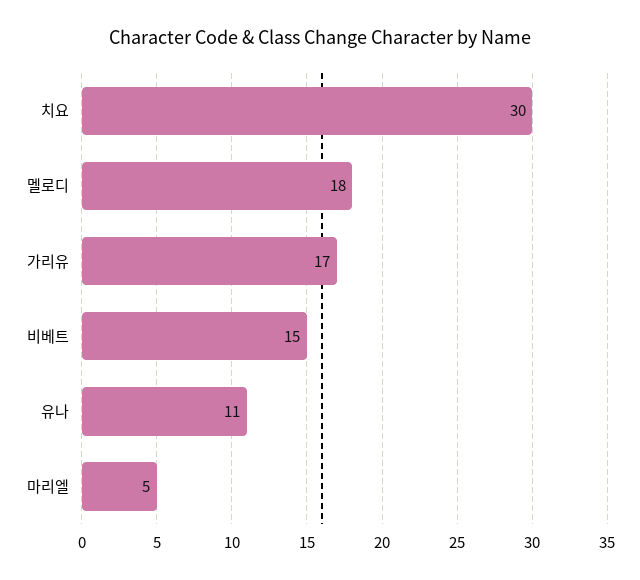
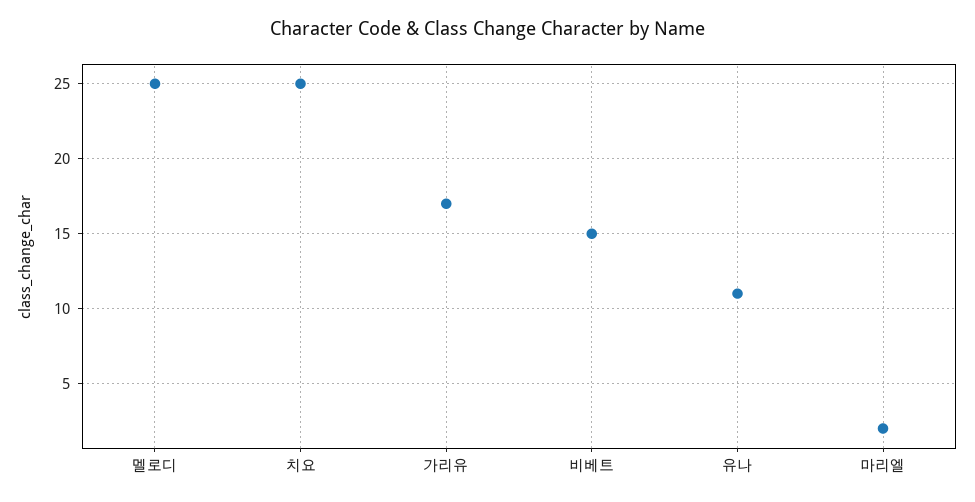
치요: 30 -> 25
멜로디: 18 -> 25
마리엘: 5 -> 2

